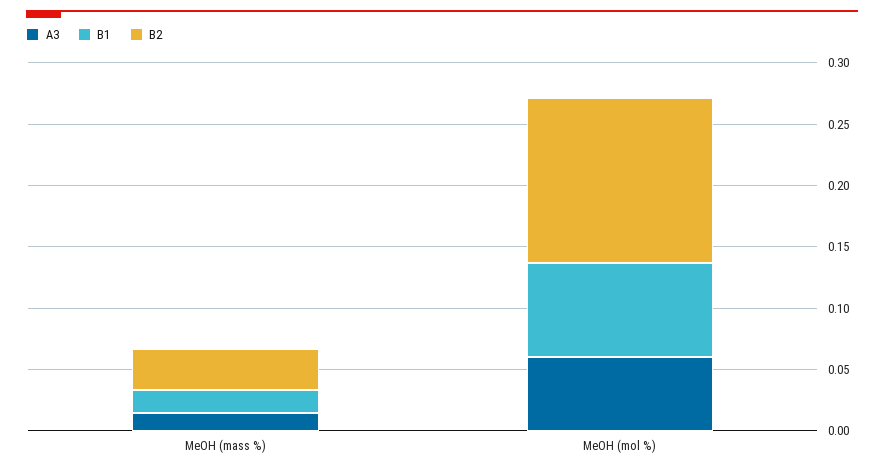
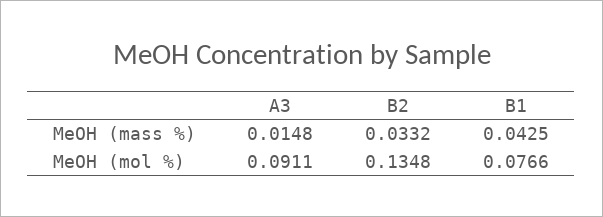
B1, MeOH (mass %): 0.02 -> 0.0425
A3, MeOH (mol %): 0.06 -> 0.0911

